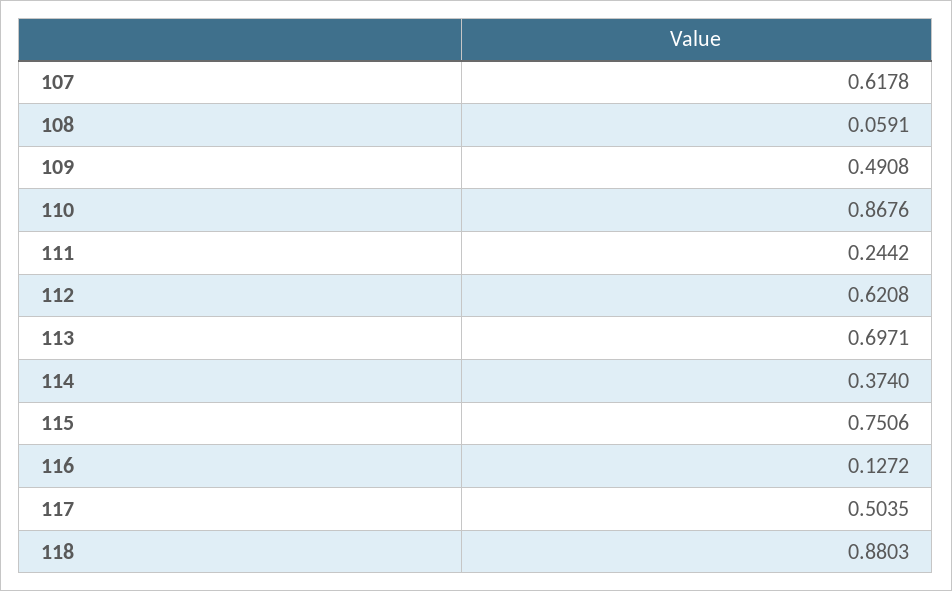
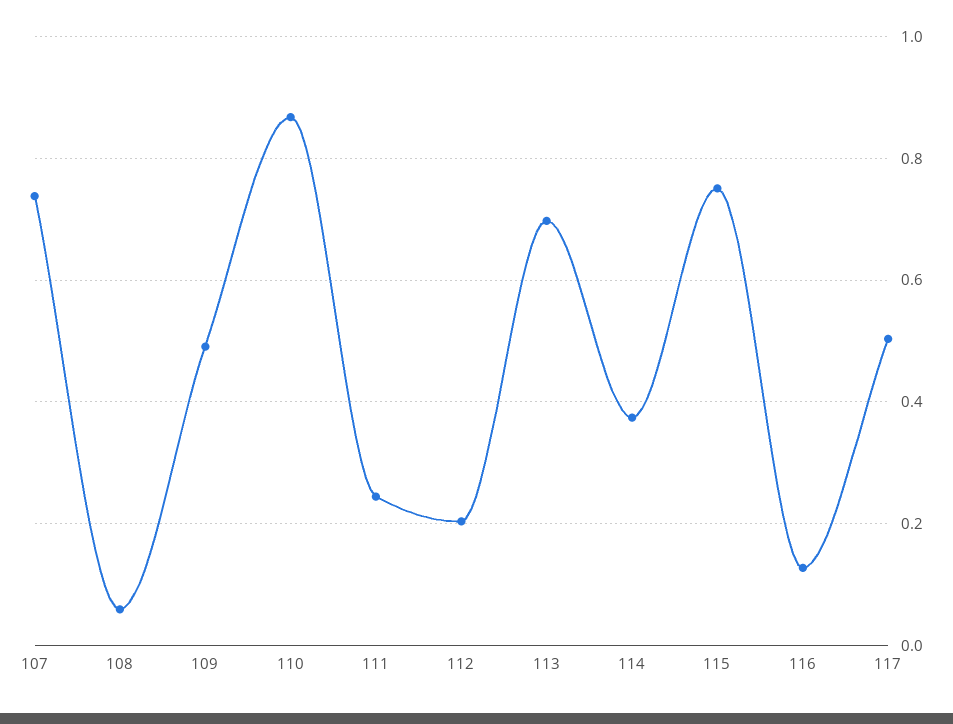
107: 0.6178 -> 0.74
112: 0.6208 -> 0.2
118: 0.8803 -> none

